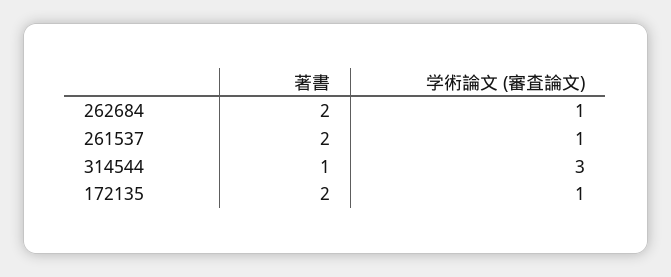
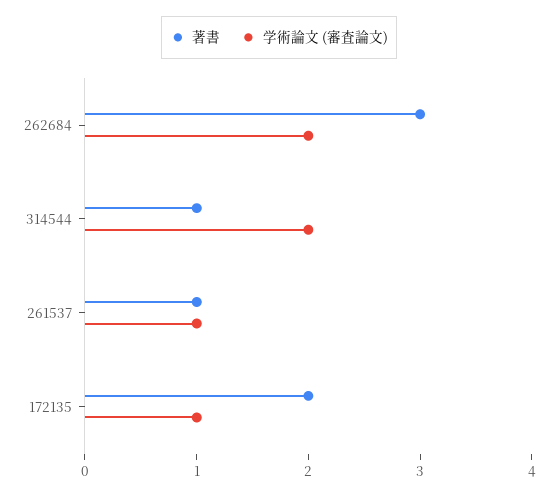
著書, 262684: 2 -> 3
学術論文 (審査論文), 262684: 1 -> 2
著書, 261537: 2 -> 1
学術論文 (審査論文), 314544: 3 -> 2

